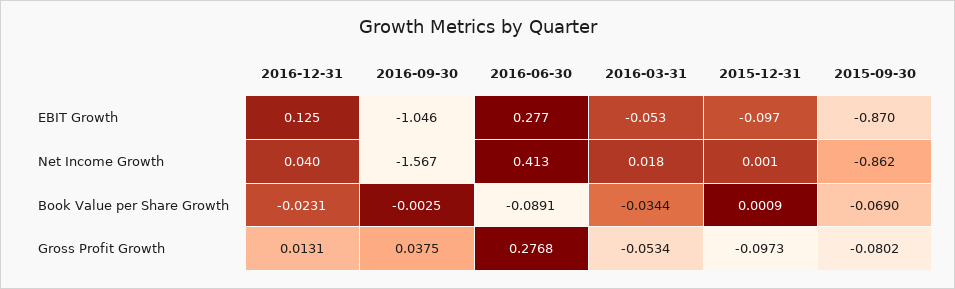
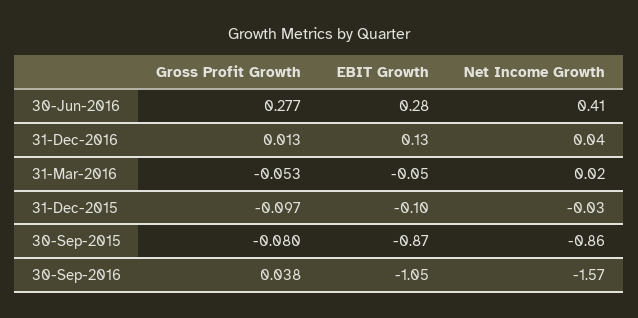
2015-12-31, Net Income Growth: 0.001 -> -0.03
2016-12-31, Book Value per Share Growth: -0.0231 -> none
2016-09-30, Book Value per Share Growth: -0.0025 -> none
2016-06-30, Book Value per Share Growth: -0.0891 -> none
2016-03-31, Book Value per Share Growth: -0.0344 -> none
2015-12-31, Book Value per Share Growth: 0.0009 -> none
2015-09-30, Book Value per Share Growth: -0.069 -> none

